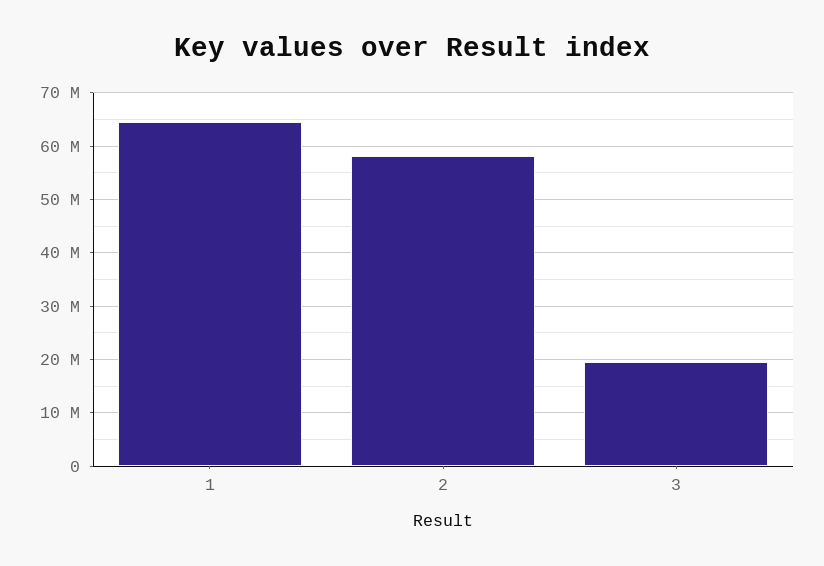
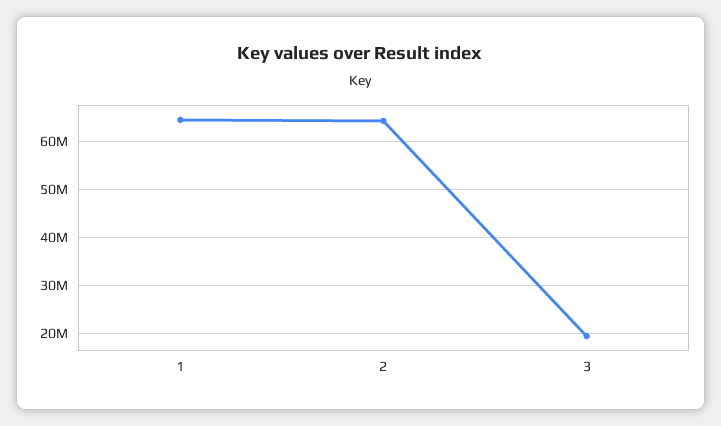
2: 58000000 -> 64000000

